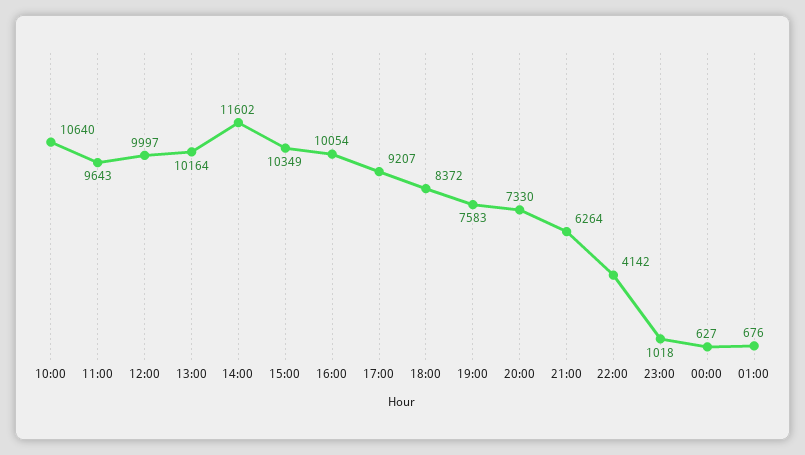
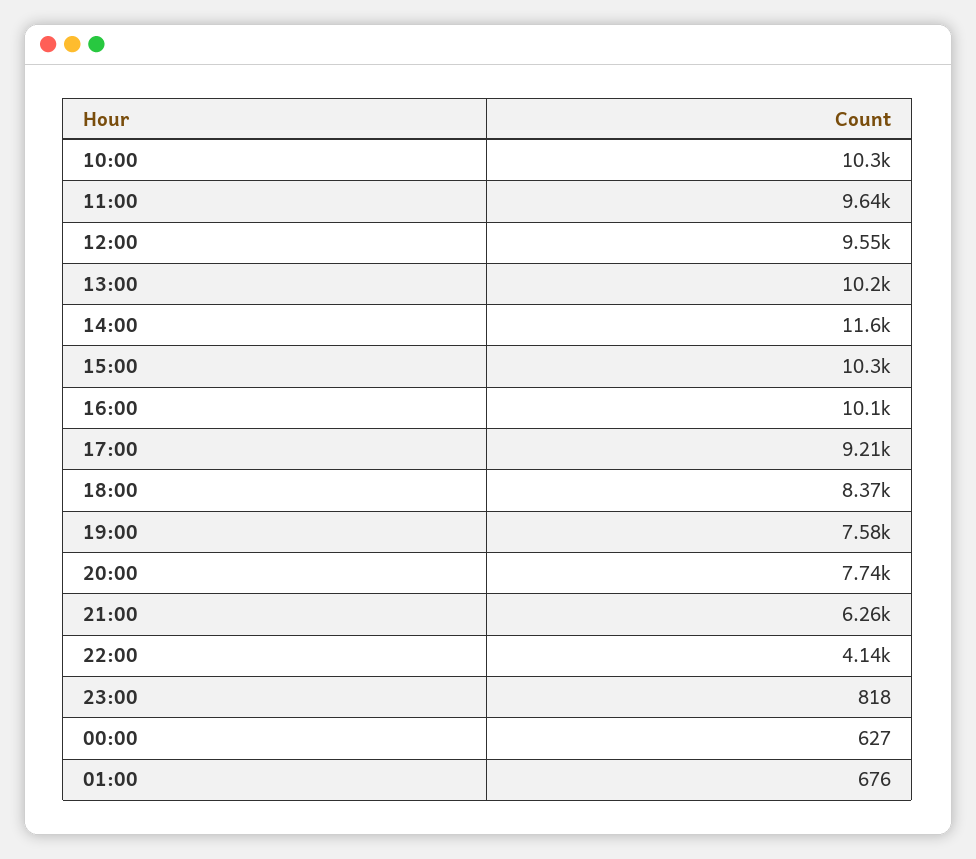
10:00: 10640 -> 10300
12:00: 9997 -> 9550
20:00: 7330 -> 7740
23:00: 1018 -> 818

